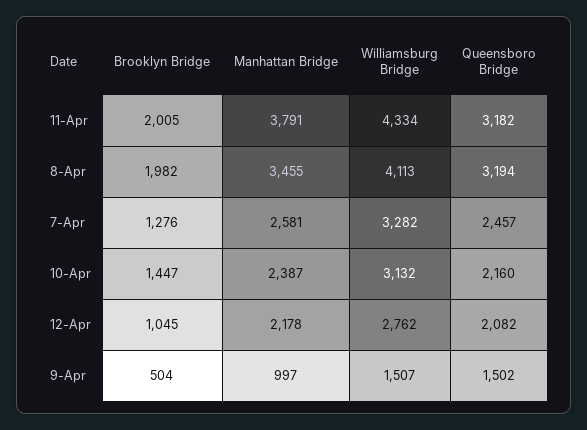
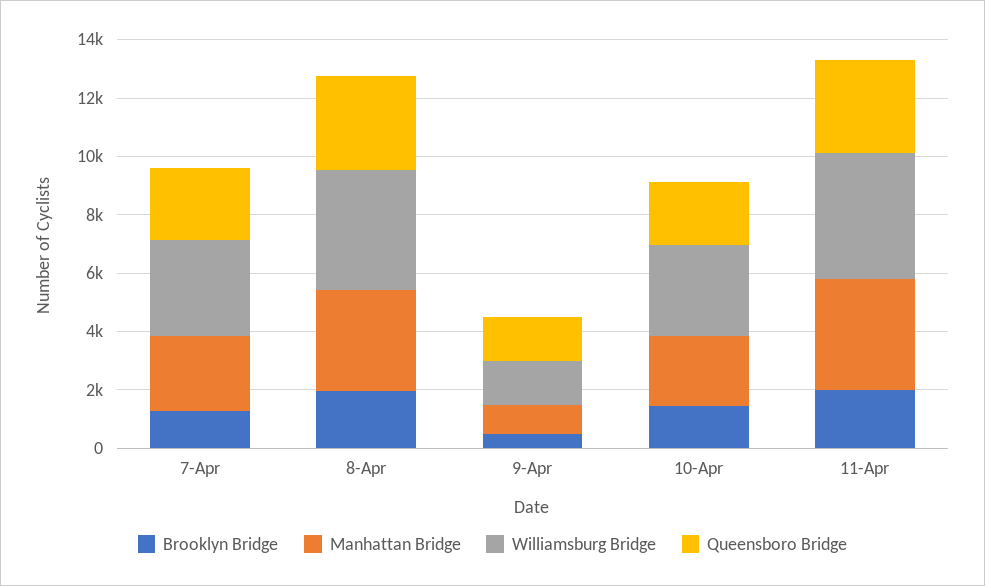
Brooklyn Bridge, 12-Apr: 1045 -> none
Manhattan Bridge, 12-Apr: 2178 -> none
Williamsburg Bridge, 12-Apr: 2762 -> none
Queensboro Bridge, 12-Apr: 2082 -> none

